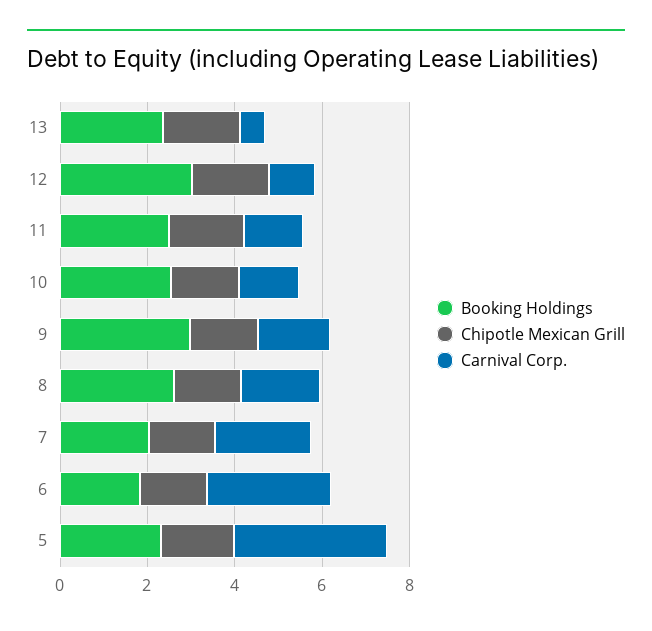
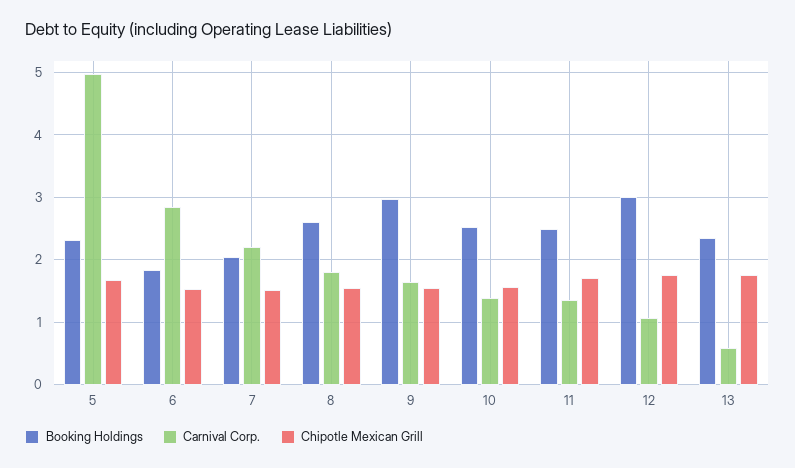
Carnival Corp., 5: 3.5 -> 5

